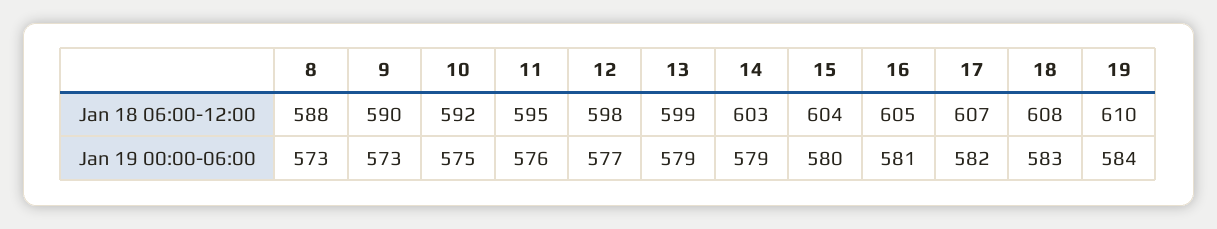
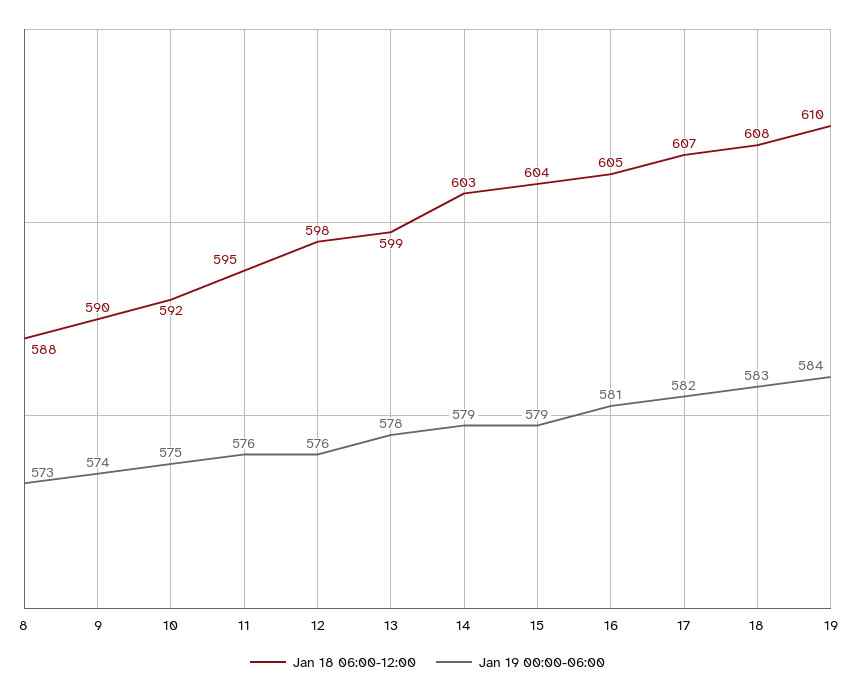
Jan 19 00:00-06:00, 9: 573 -> 574
Jan 19 00:00-06:00, 12: 577 -> 576
Jan 19 00:00-06:00, 13: 579 -> 578
Jan 19 00:00-06:00, 15: 580 -> 579

